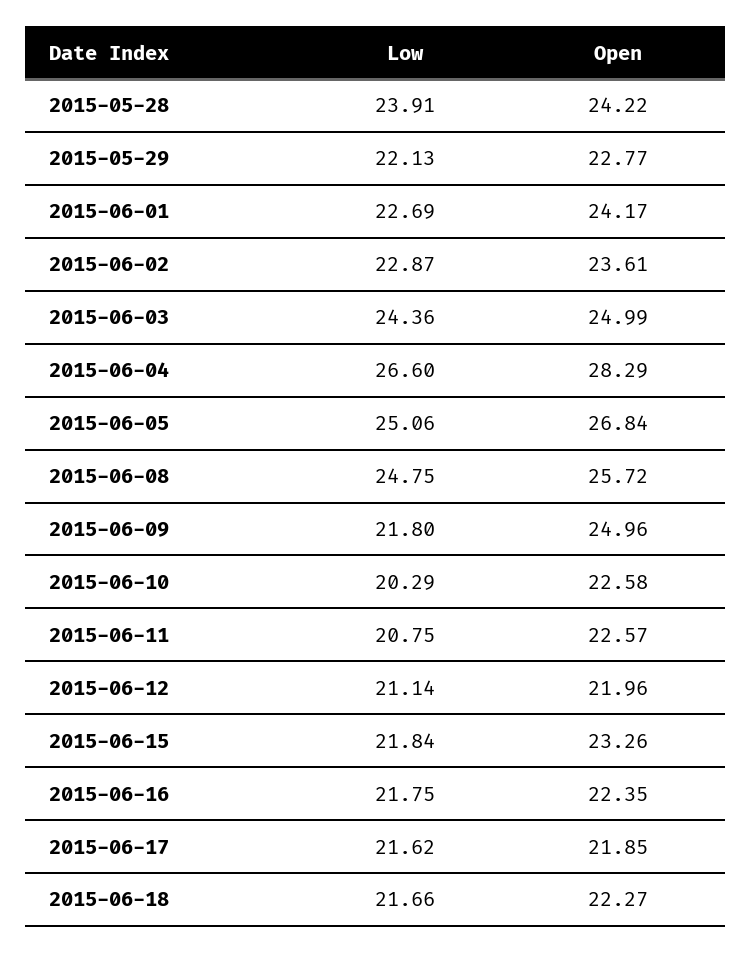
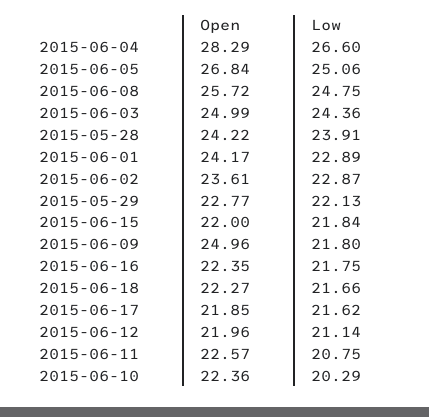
Low, 2015-06-01: 22.69 -> 22.89
Open, 2015-06-10: 22.58 -> 22.36
Open, 2015-06-15: 23.26 -> 22

